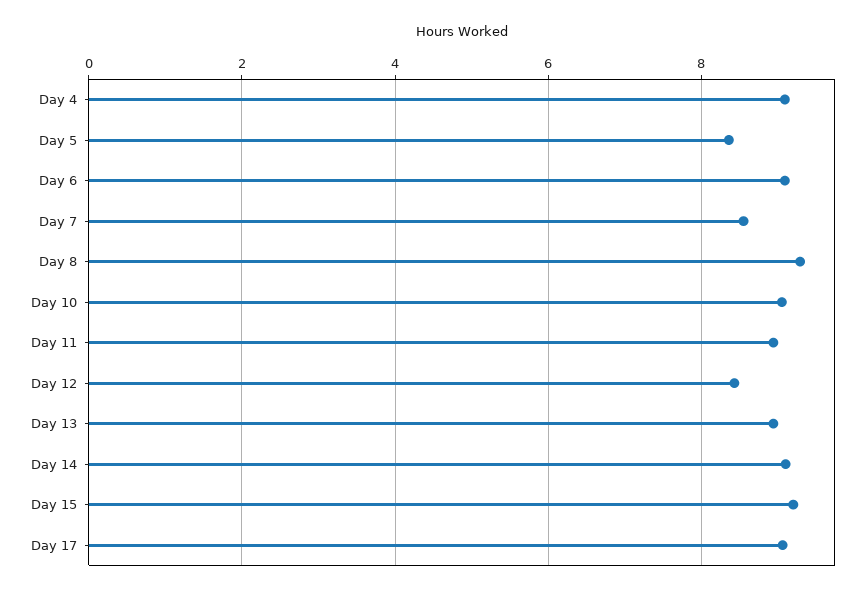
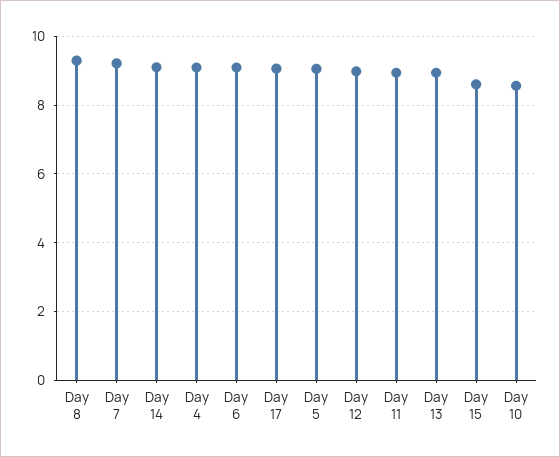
Day 5: 8.4 -> 9
Day 7: 8.6 -> 9.2
Day 10: 9 -> 8.6
Day 12: 8.4 -> 9
Day 15: 9.2 -> 8.6

